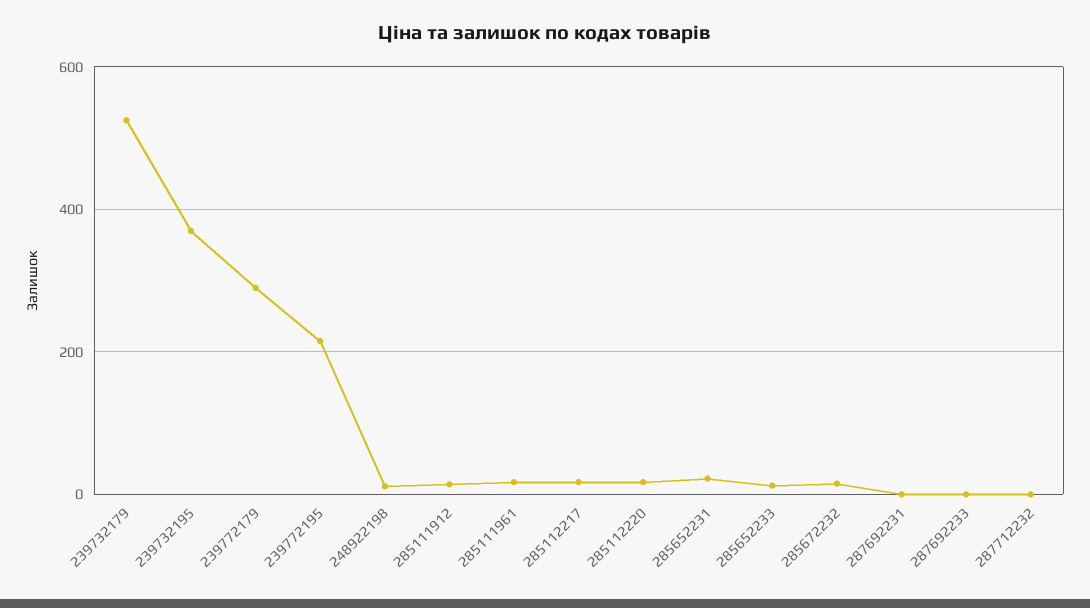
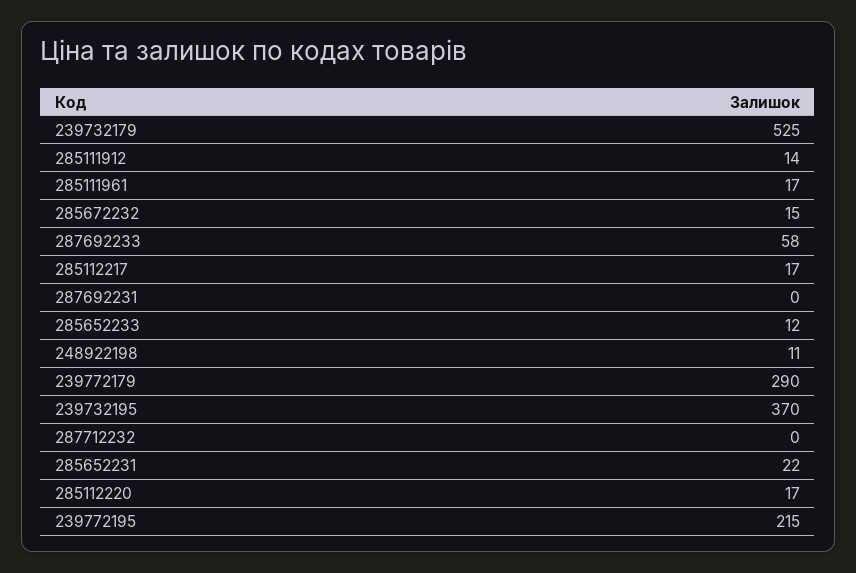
287692233: 0 -> 58

